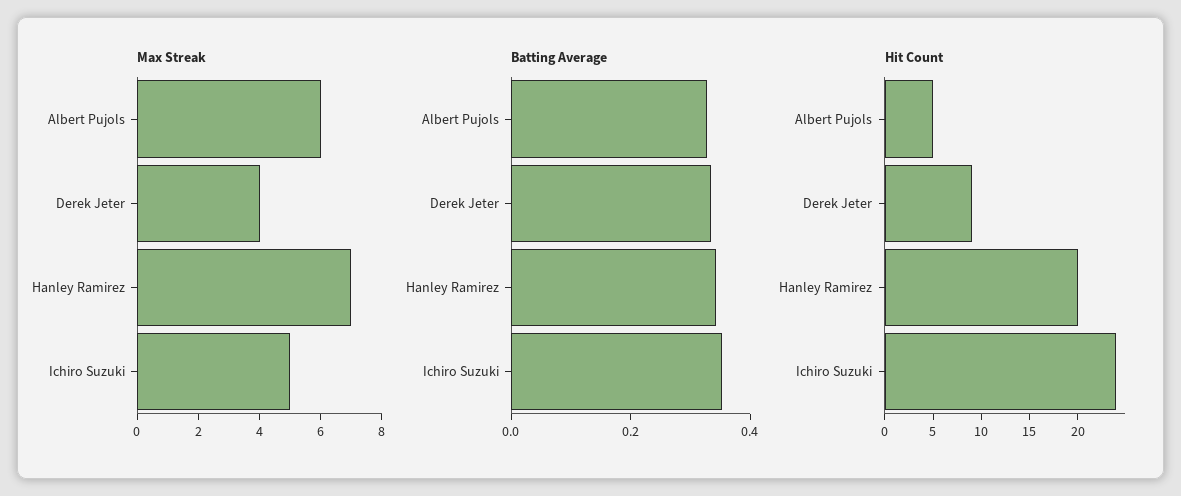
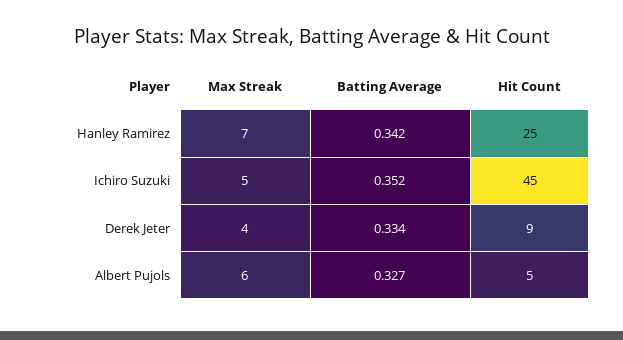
Hit Count, Hanley Ramirez: 20 -> 25
Hit Count, Ichiro Suzuki: 24 -> 45

